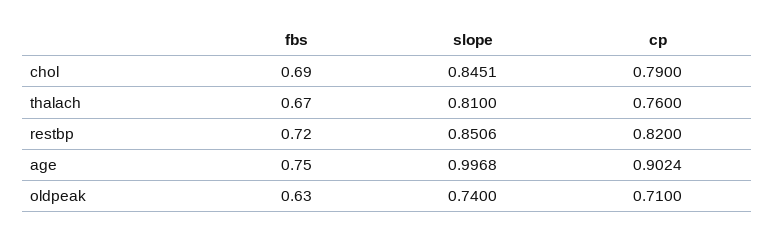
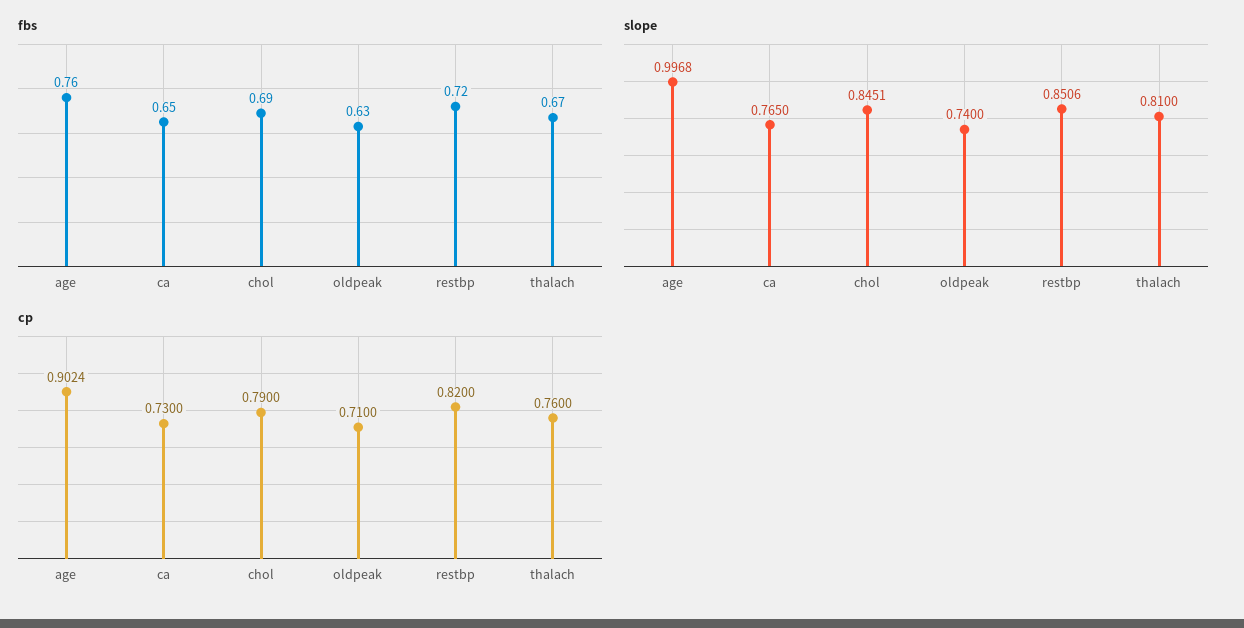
fbs, age: 0.75 -> 0.76
fbs, ca: none -> 0.65
slope, ca: none -> 0.765
cp, ca: none -> 0.73

